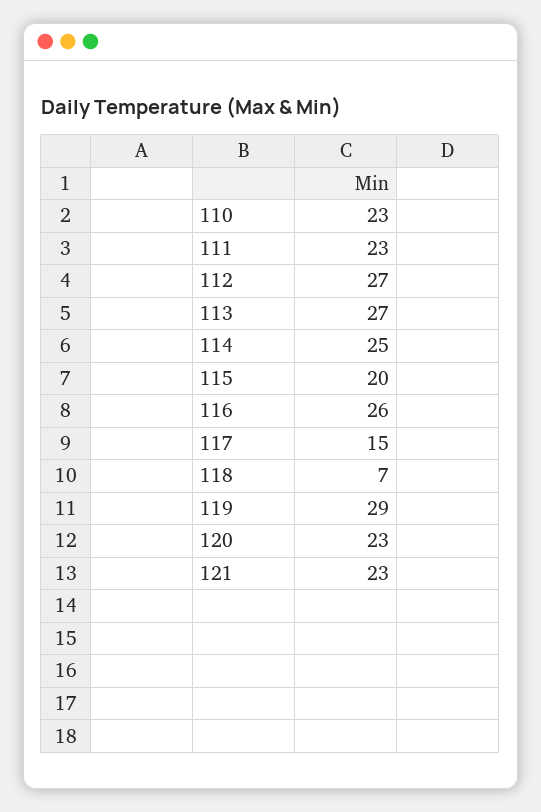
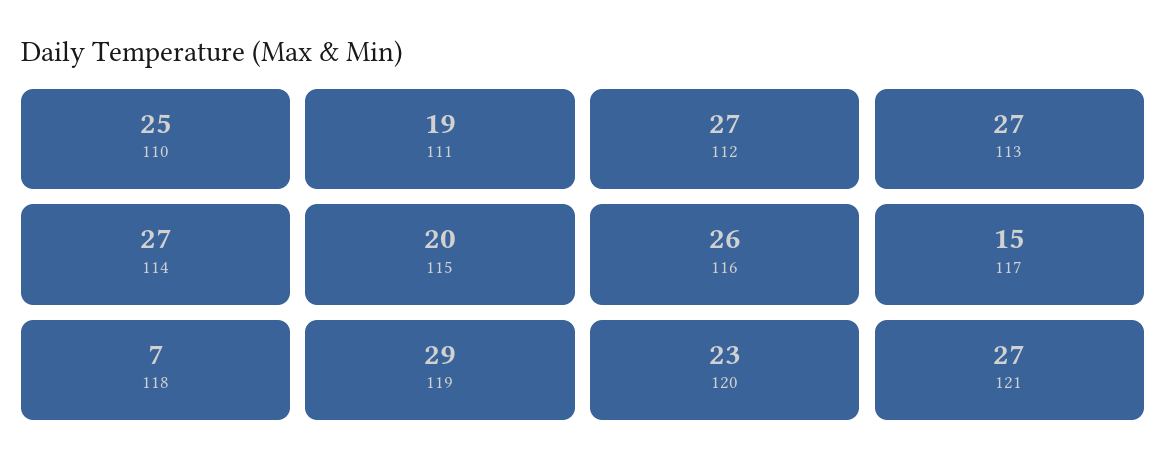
110: 23 -> 25
111: 23 -> 19
114: 25 -> 27
121: 23 -> 27

